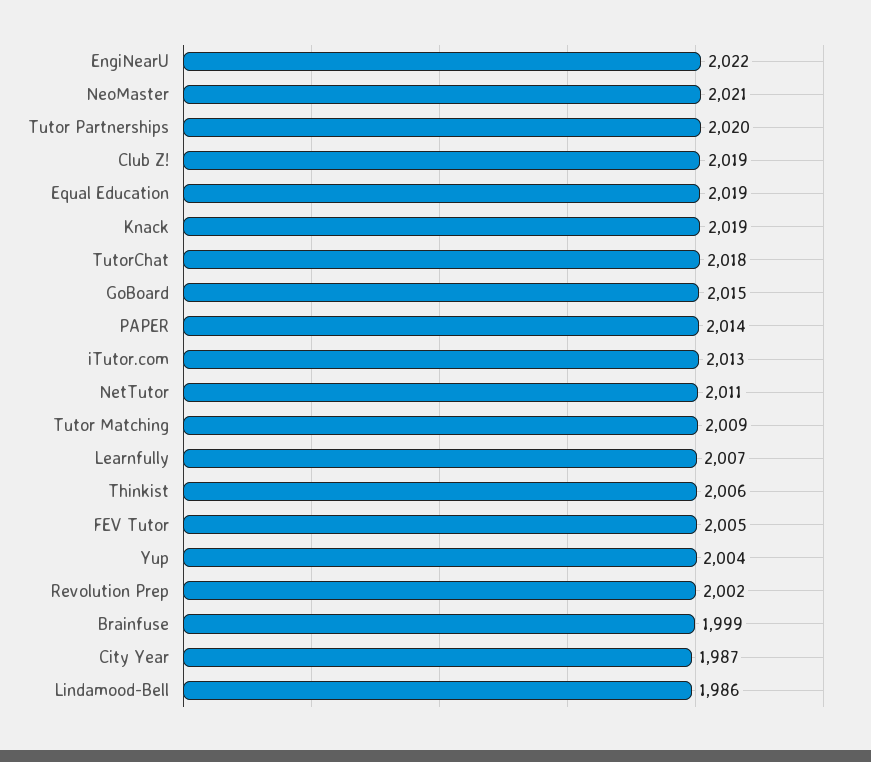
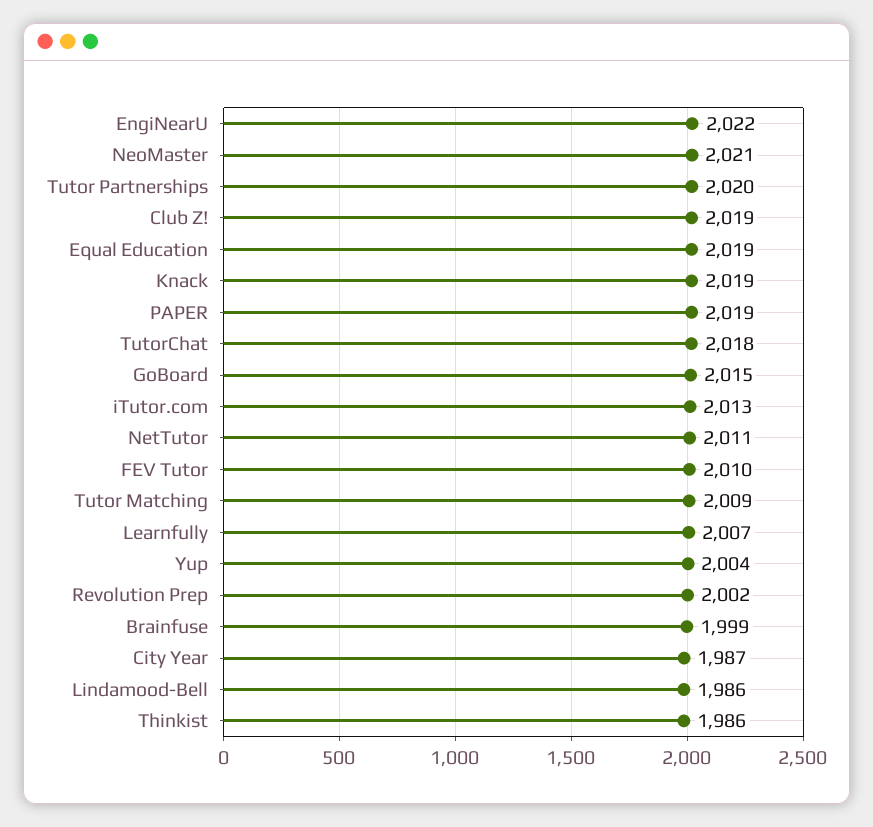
PAPER: 2014 -> 2019
Thinkist: 2006 -> 1986
FEV Tutor: 2005 -> 2010

